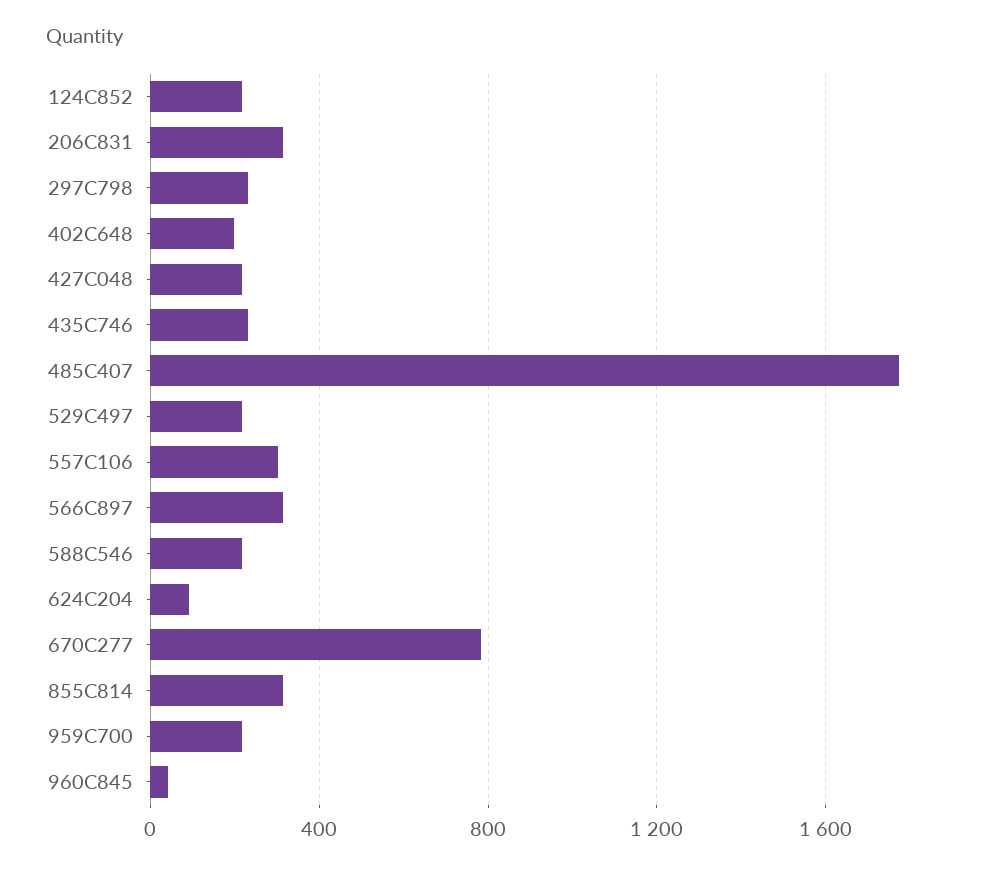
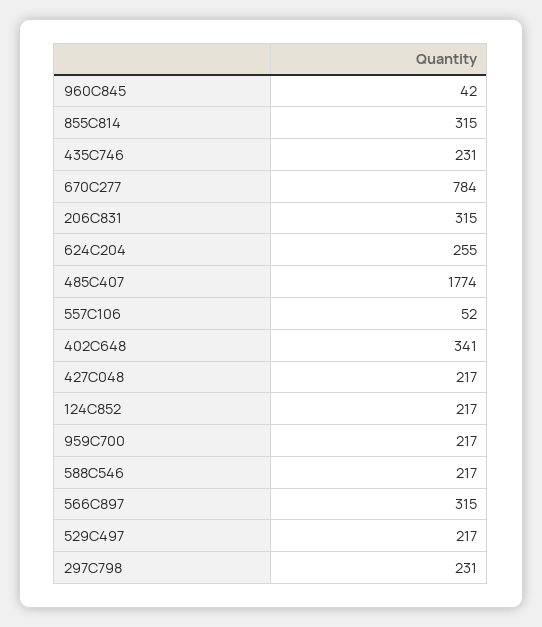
402C648: 200 -> 341
557C106: 300 -> 52
624C204: 100 -> 255

